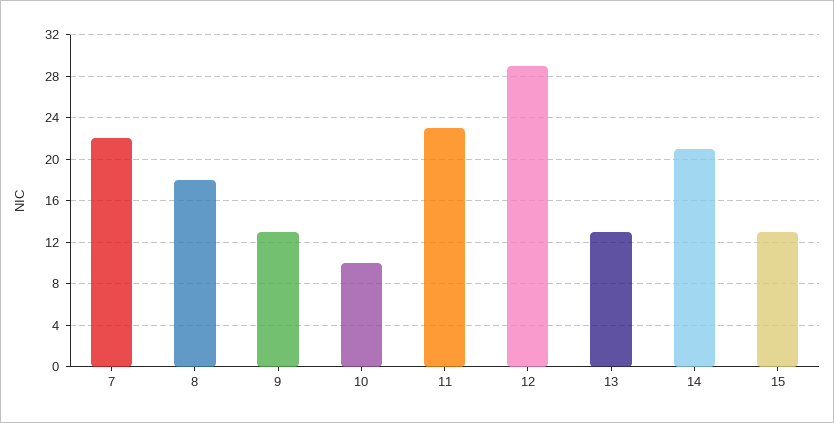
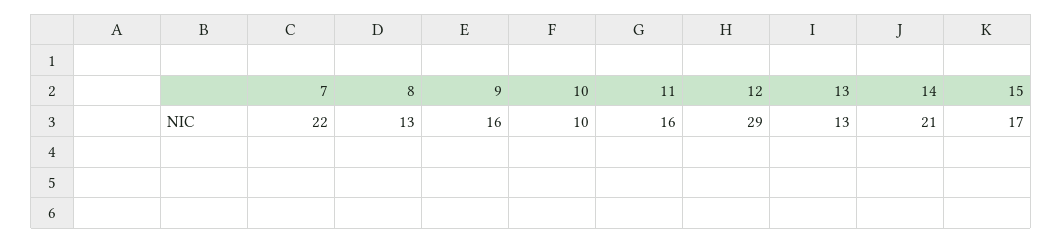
8: 18 -> 13
9: 13 -> 16
11: 23 -> 16
15: 13 -> 17

